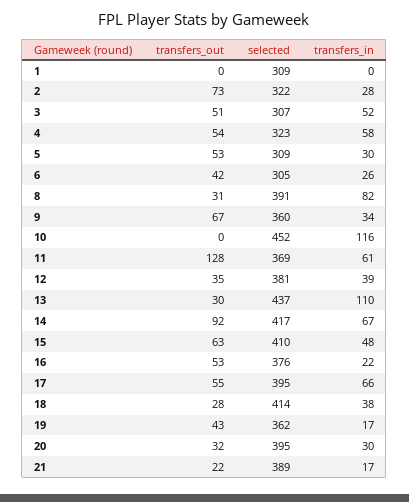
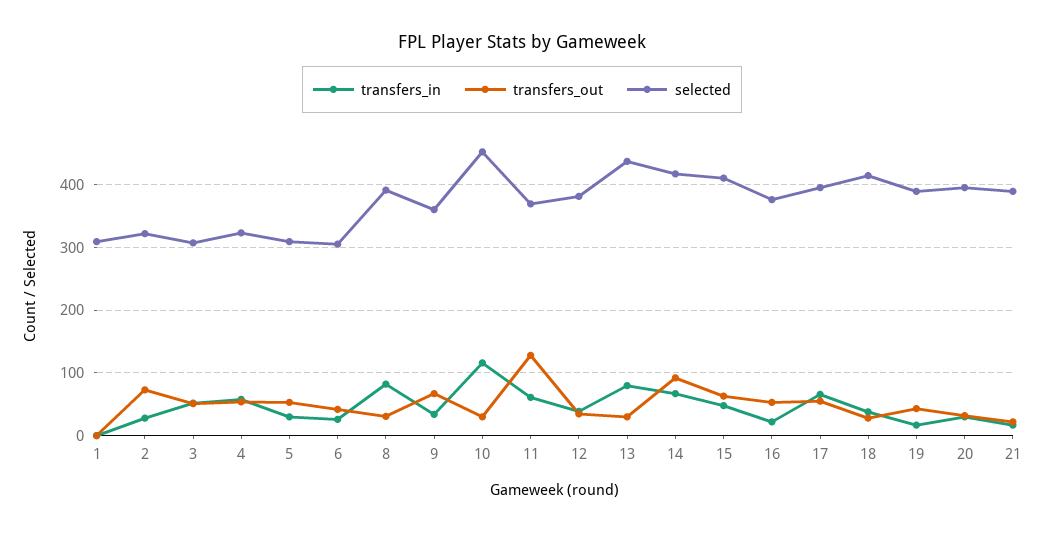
transfers_out, 10: 0 -> 30
transfers_in, 13: 110 -> 80
selected, 19: 362 -> 390

